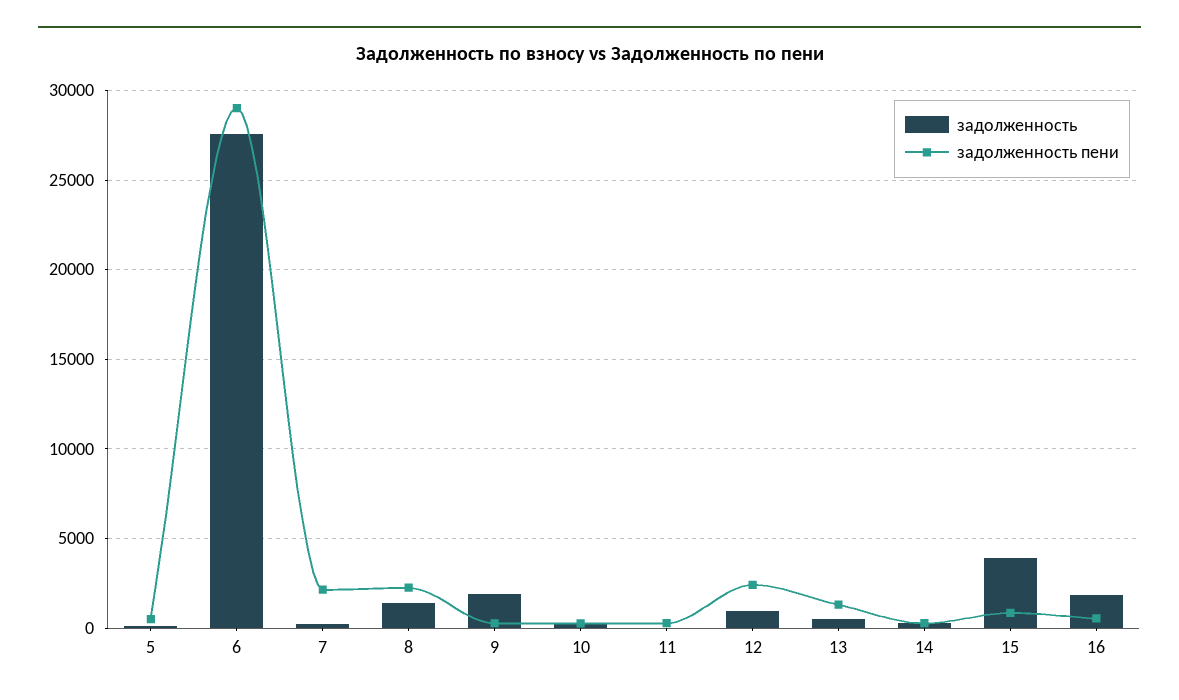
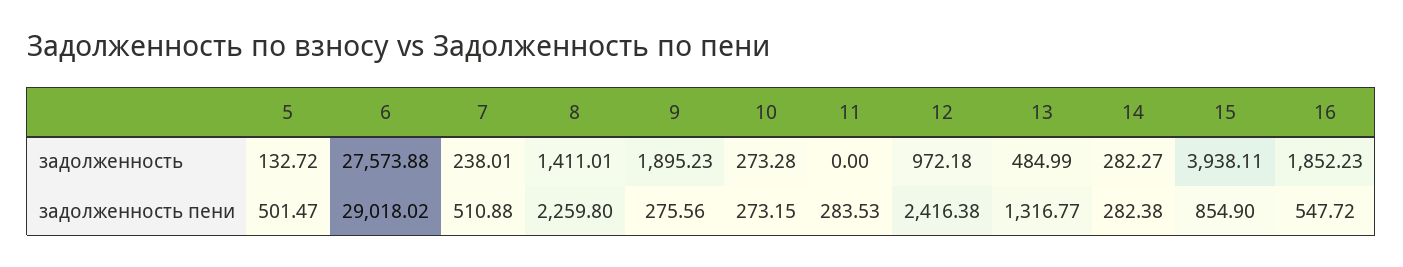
задолженность пени, 7: 2000 -> 510.88

